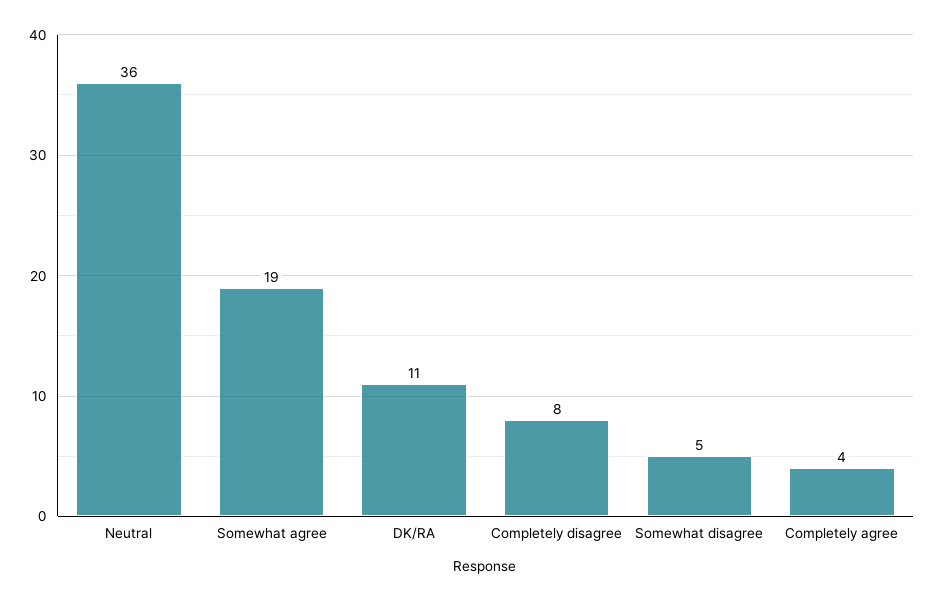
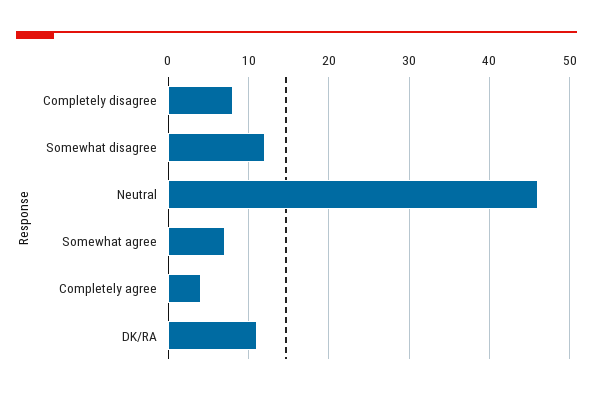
Neutral: 36 -> 46
Somewhat agree: 19 -> 7
Somewhat disagree: 5 -> 12

